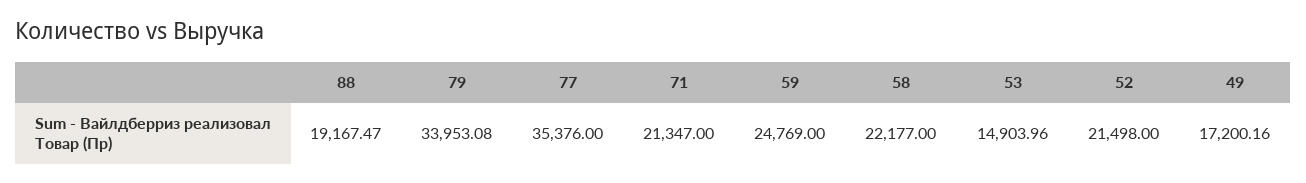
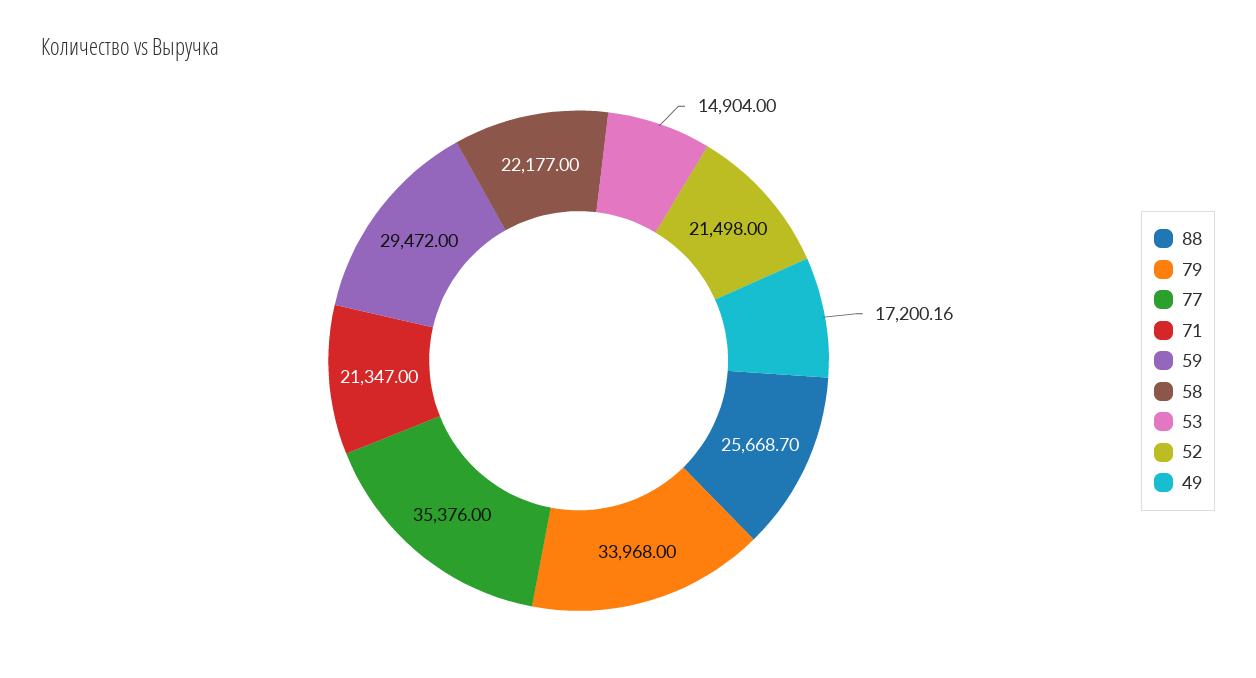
88: 19167.47 -> 25668.7
79: 33953.08 -> 33968
59: 24769 -> 29472
53: 14903.96 -> 14904

